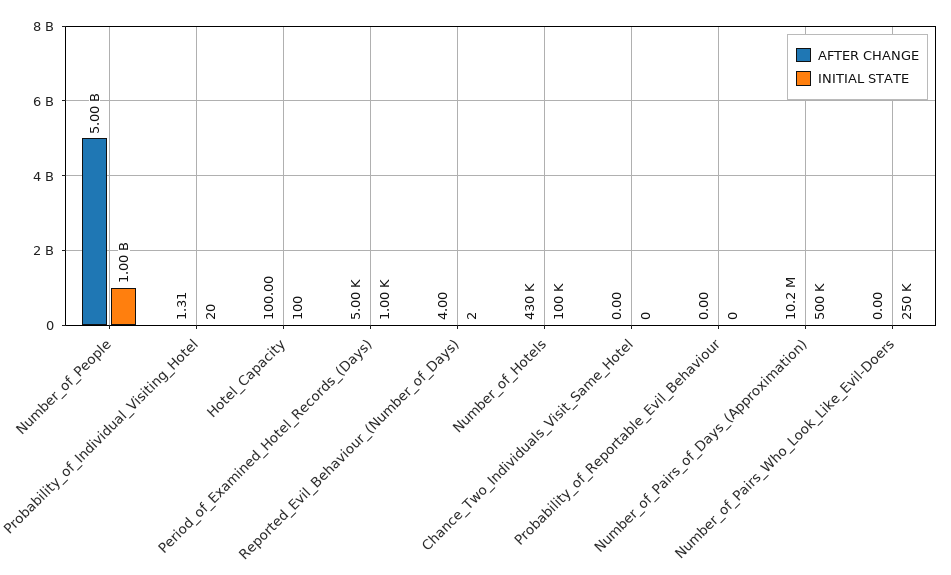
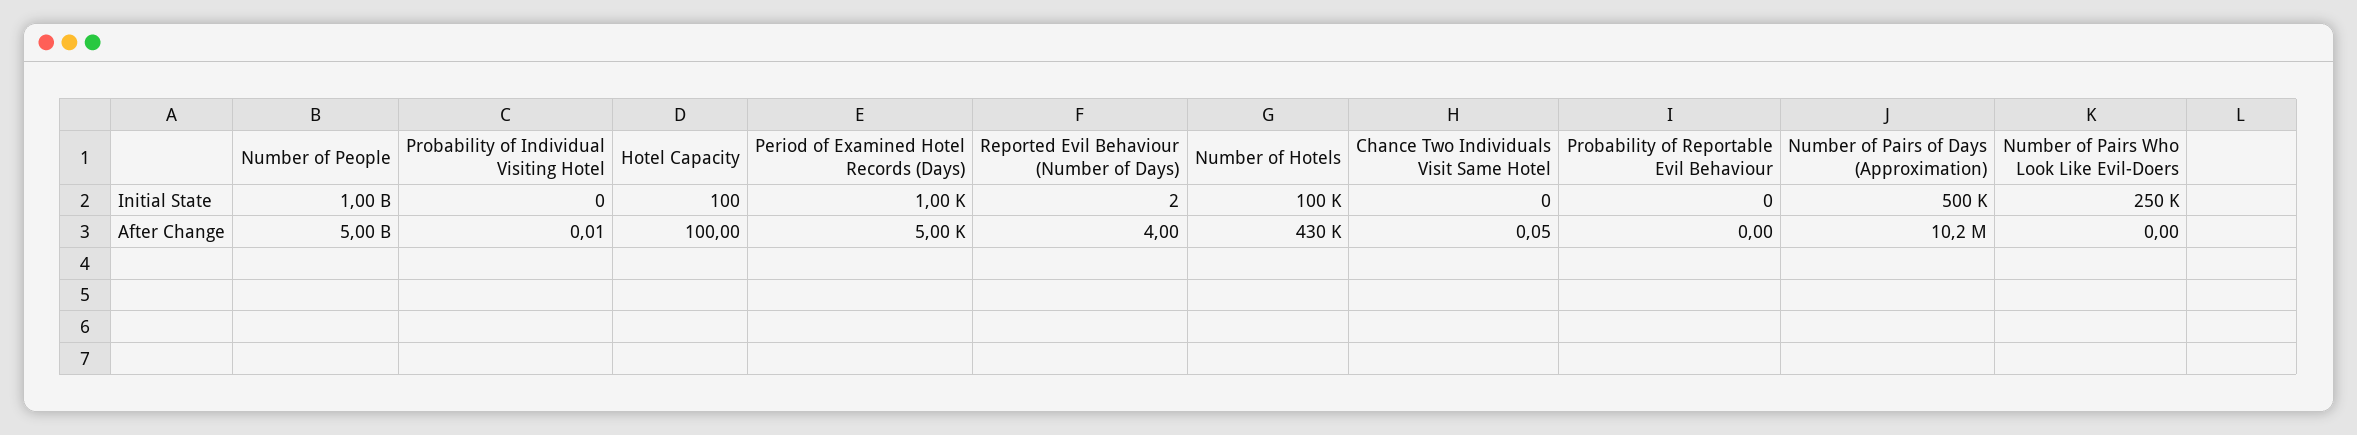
AFTER CHANGE, Probability_of_Individual_Visiting_Hotel: 1.31 -> 0.01
INITIAL STATE, Probability_of_Individual_Visiting_Hotel: 20 -> 0
AFTER CHANGE, Chance_Two_Individuals_Visit_Same_Hotel: 0 -> 0.05

